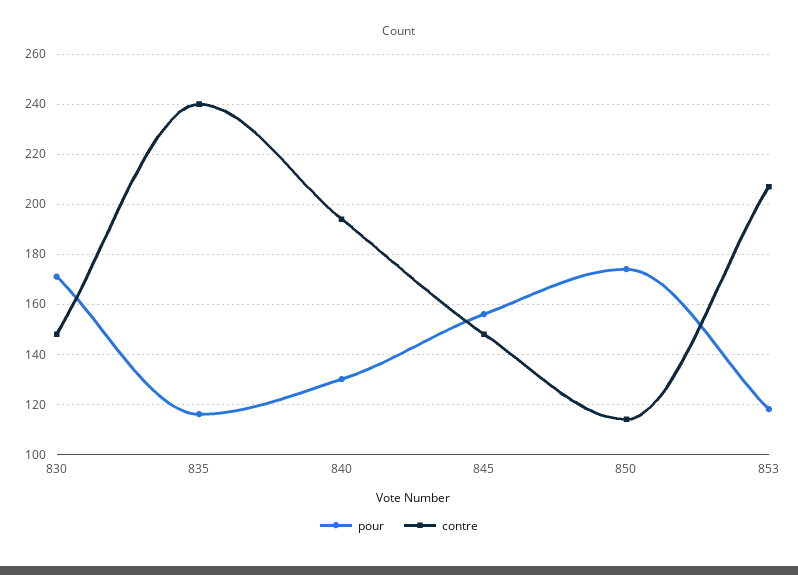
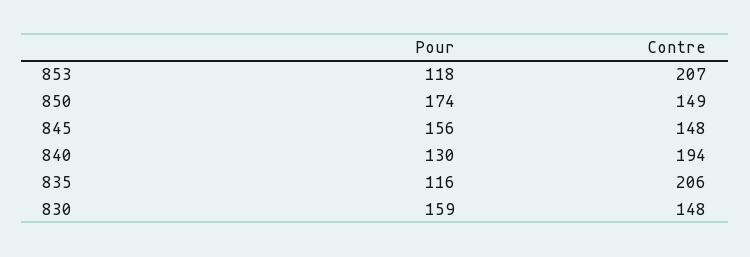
pour, 830: 170 -> 159
contre, 835: 240 -> 206
contre, 850: 115 -> 149

